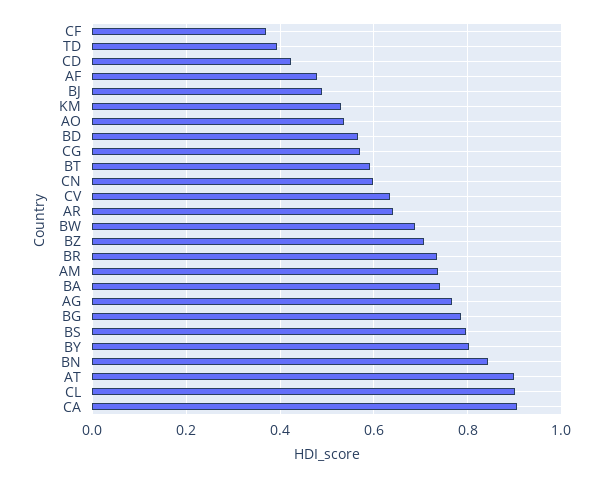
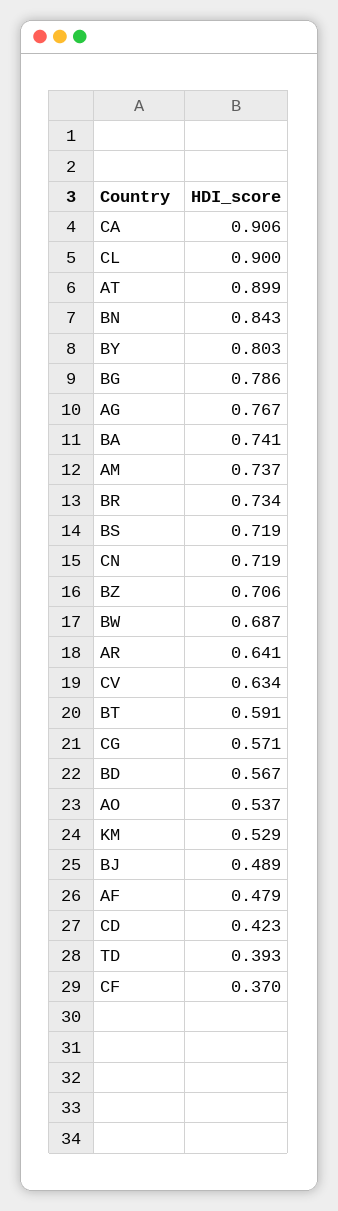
CN: 0.6 -> 0.719
BS: 0.8 -> 0.719

